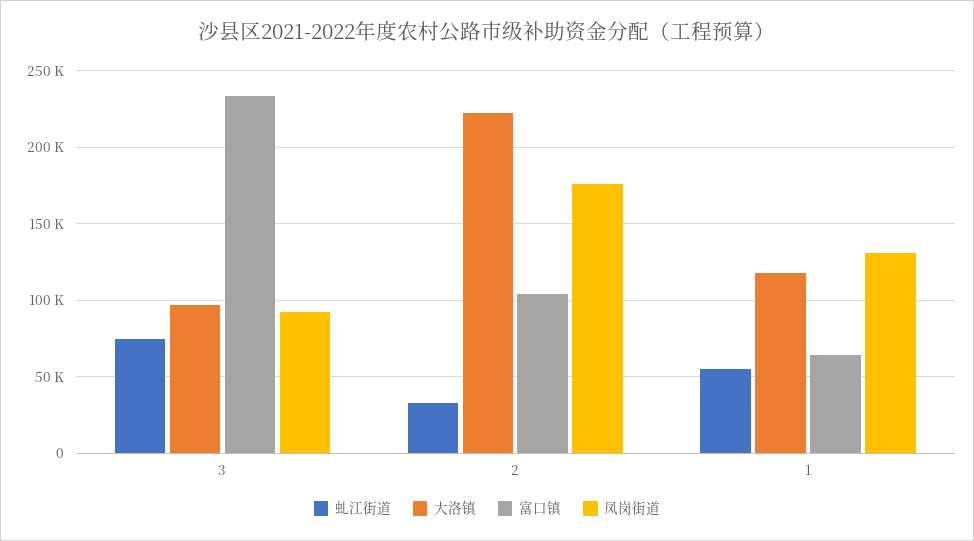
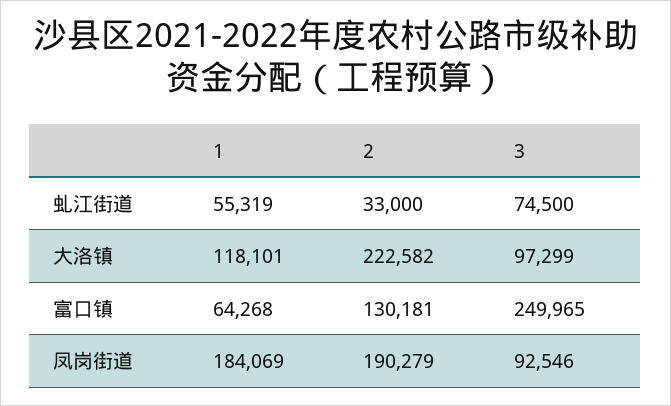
富口镇, 3: 235000 -> 249965
富口镇, 2: 105000 -> 130181
凤岗街道, 2: 175000 -> 190279
凤岗街道, 1: 130000 -> 184069

